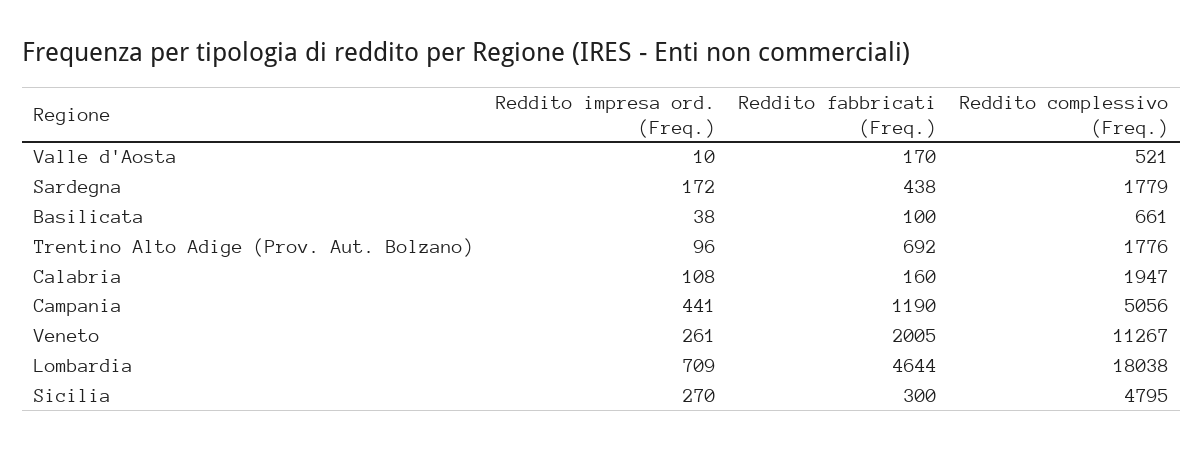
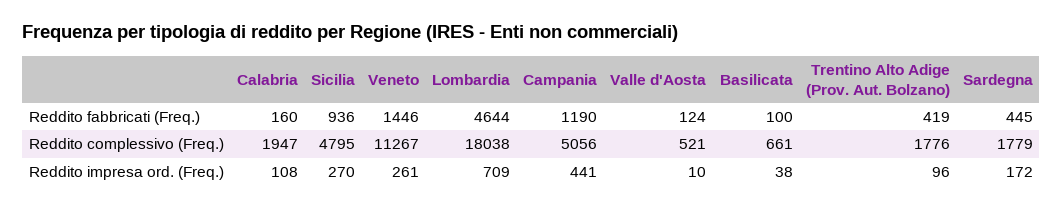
Reddito fabbricati (Freq.), Valle d'Aosta: 170 -> 124
Reddito fabbricati (Freq.), Sardegna: 438 -> 445
Reddito fabbricati (Freq.), Trentino Alto Adige (Prov. Aut. Bolzano): 692 -> 419
Reddito fabbricati (Freq.), Veneto: 2005 -> 1446
Reddito fabbricati (Freq.), Sicilia: 300 -> 936

